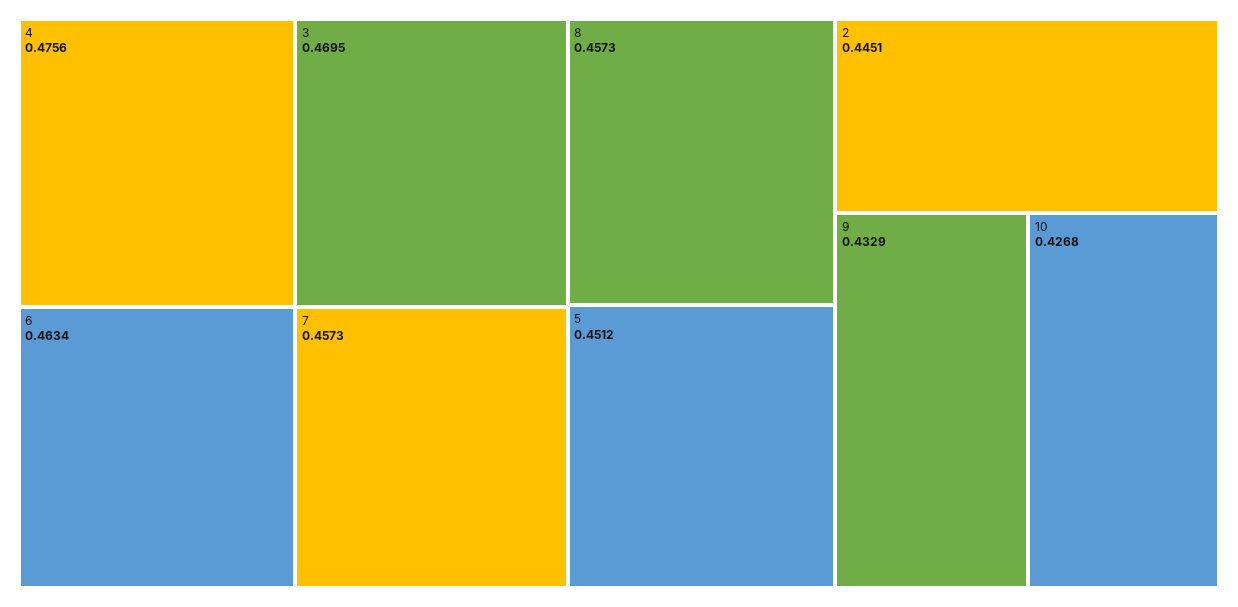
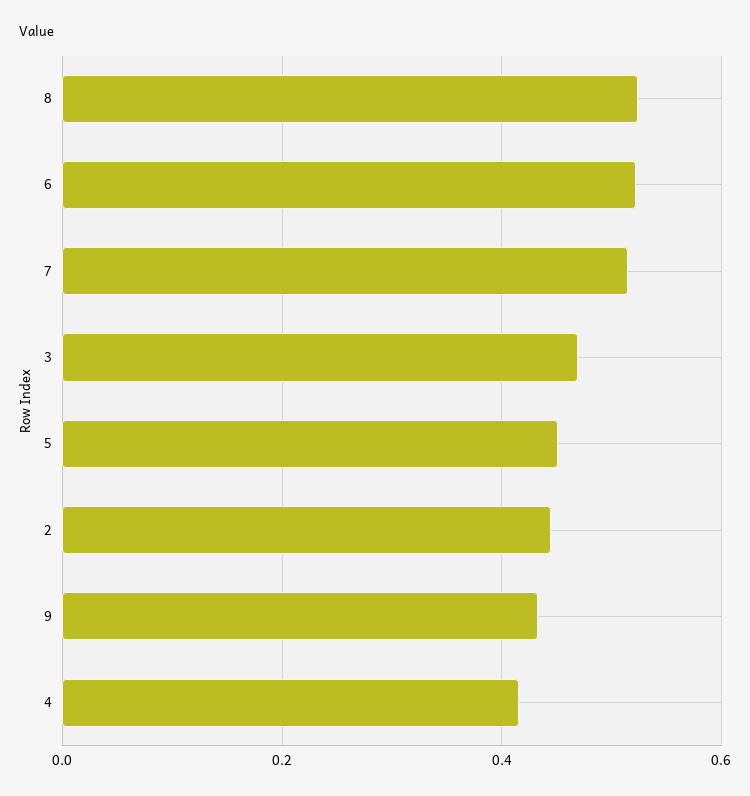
4: 0.4756 -> 0.42
6: 0.4634 -> 0.52
7: 0.4573 -> 0.52
8: 0.4573 -> 0.52
10: 0.4268 -> none

